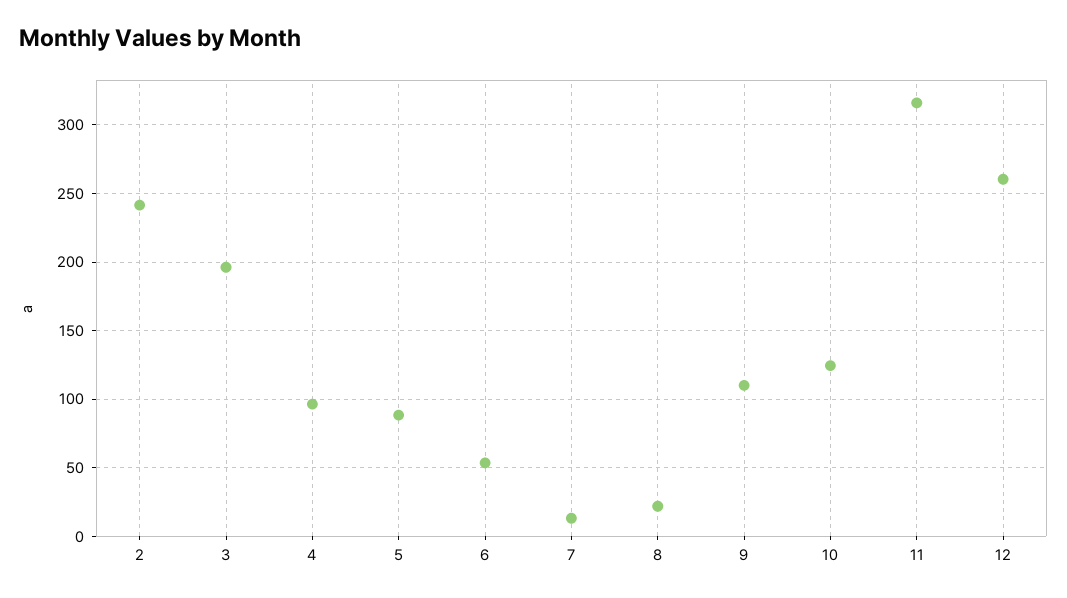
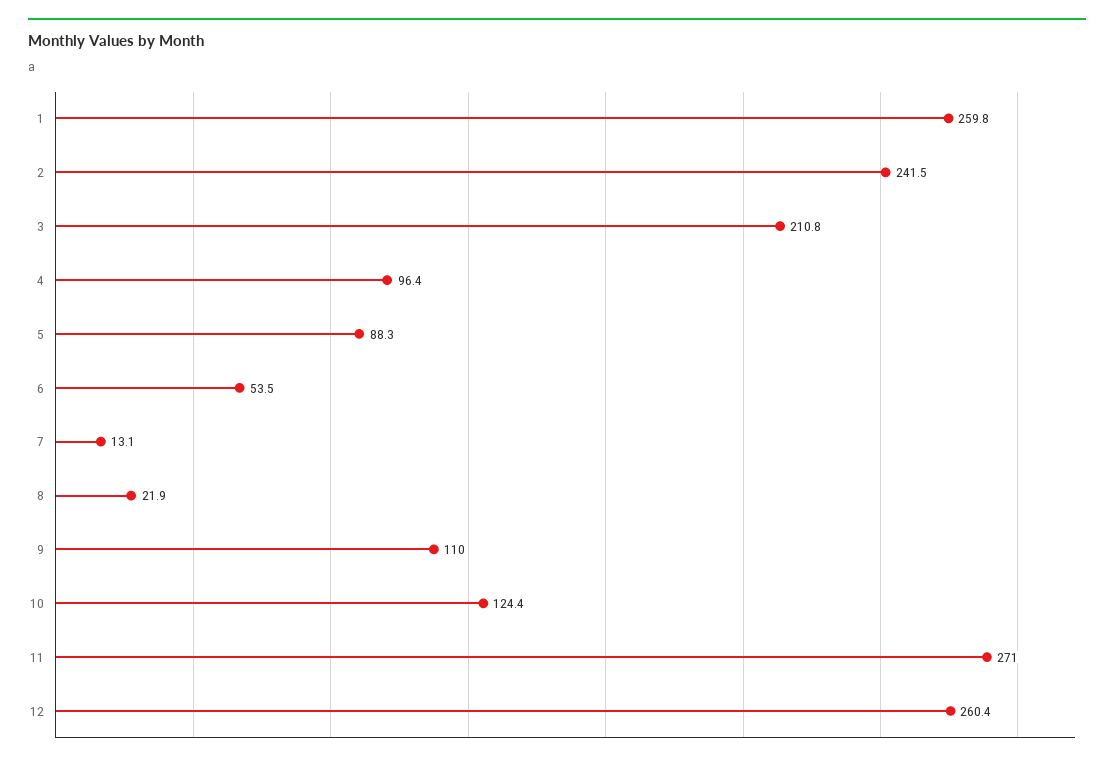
3: 195 -> 210.8
11: 315 -> 271
1: none -> 259.8

